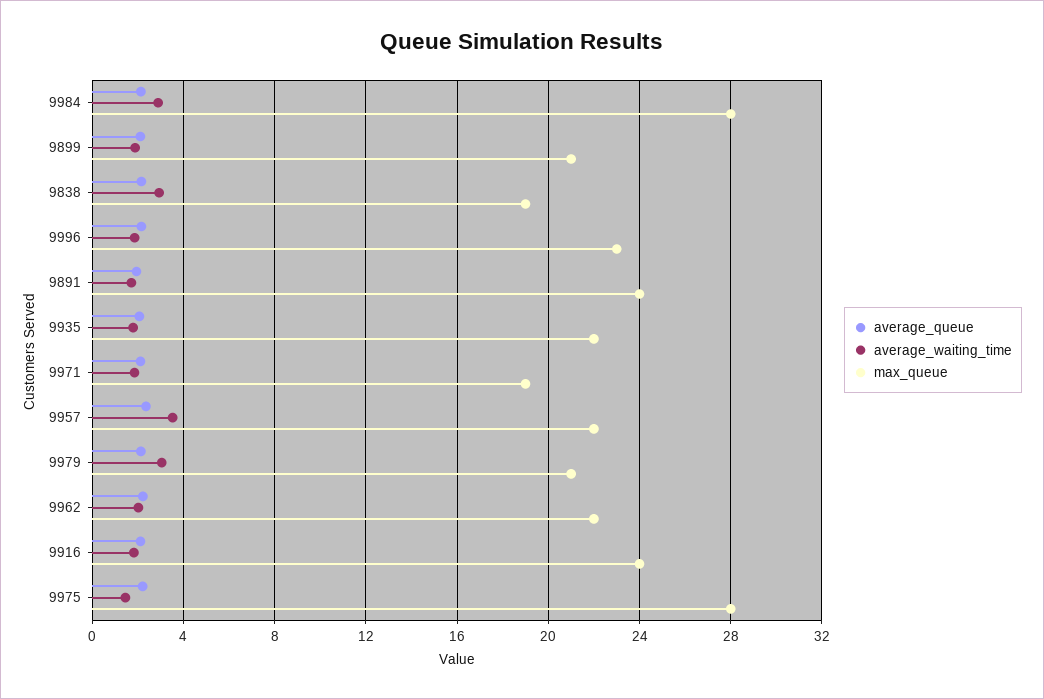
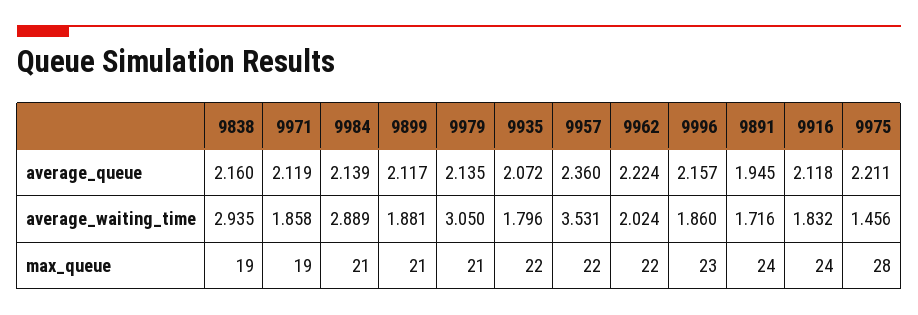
max_queue, 9984: 28 -> 21

